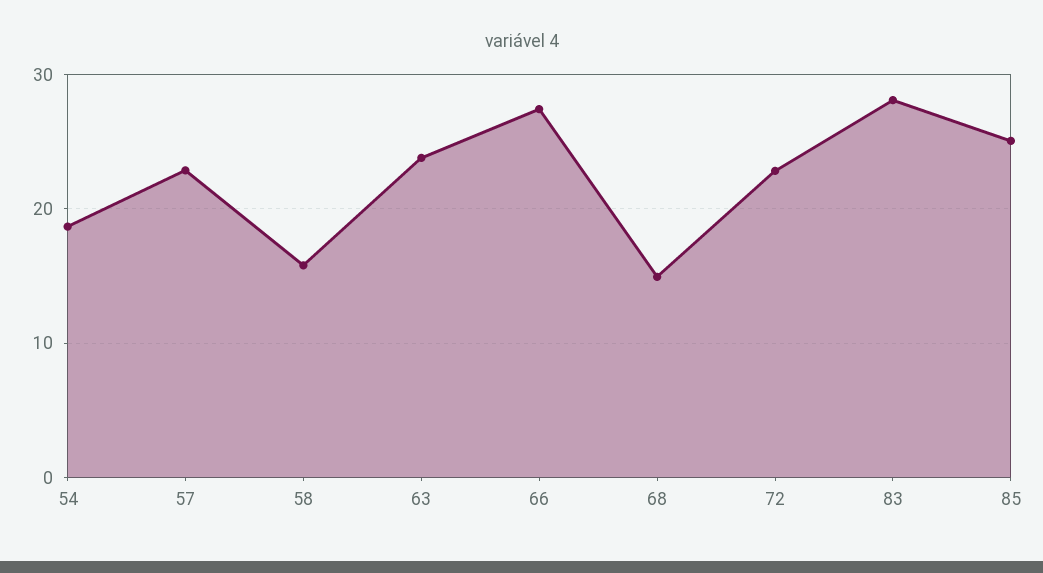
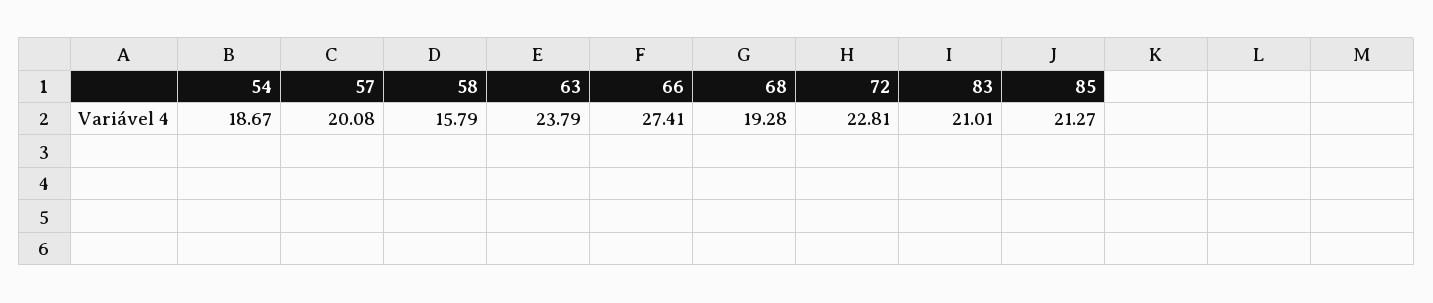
57: 23 -> 20.08
68: 15 -> 19.28
83: 28 -> 21.01
85: 25 -> 21.27

